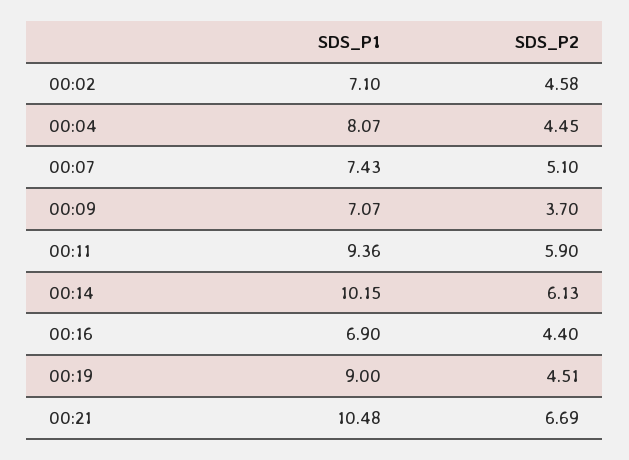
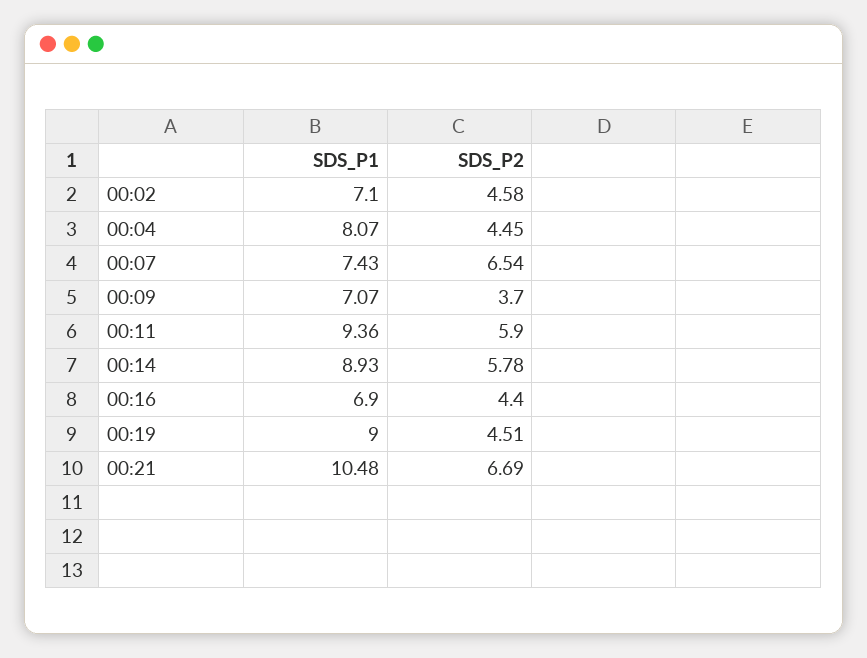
SDS_P2, 00:07: 5.1 -> 6.54
SDS_P1, 00:14: 10.15 -> 8.93
SDS_P2, 00:14: 6.13 -> 5.78

